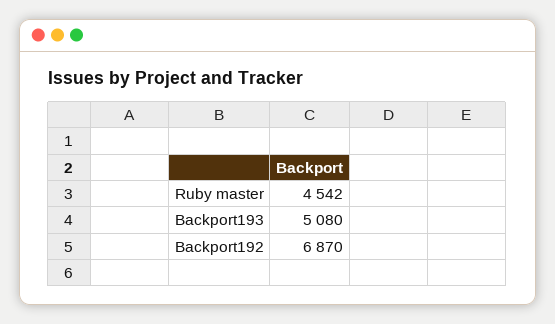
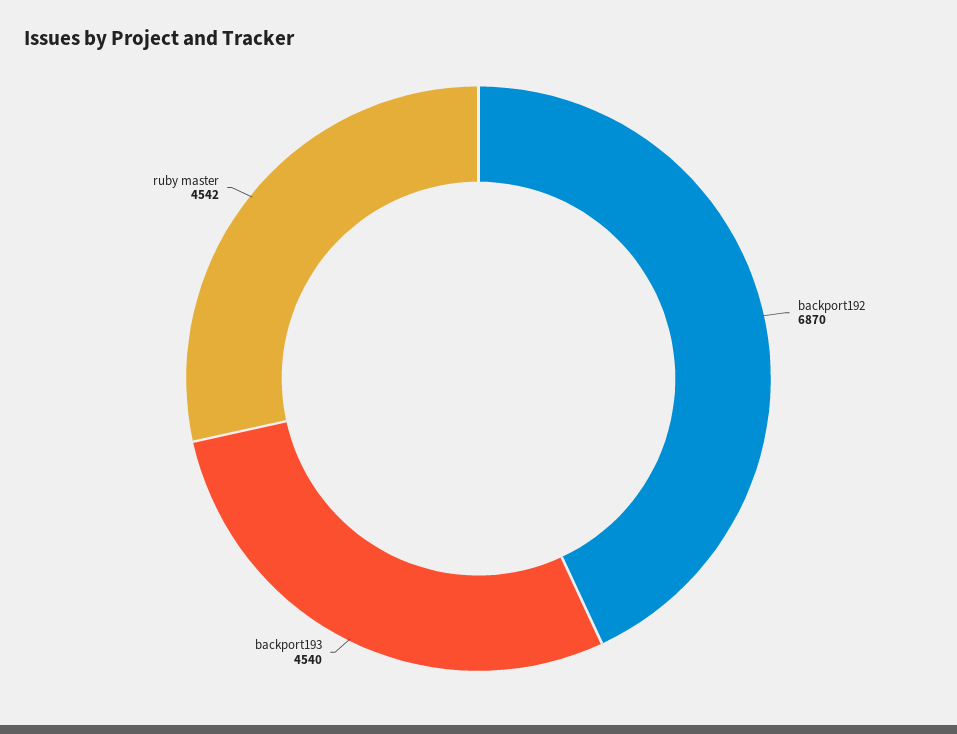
Backport193: 5080 -> 4540

